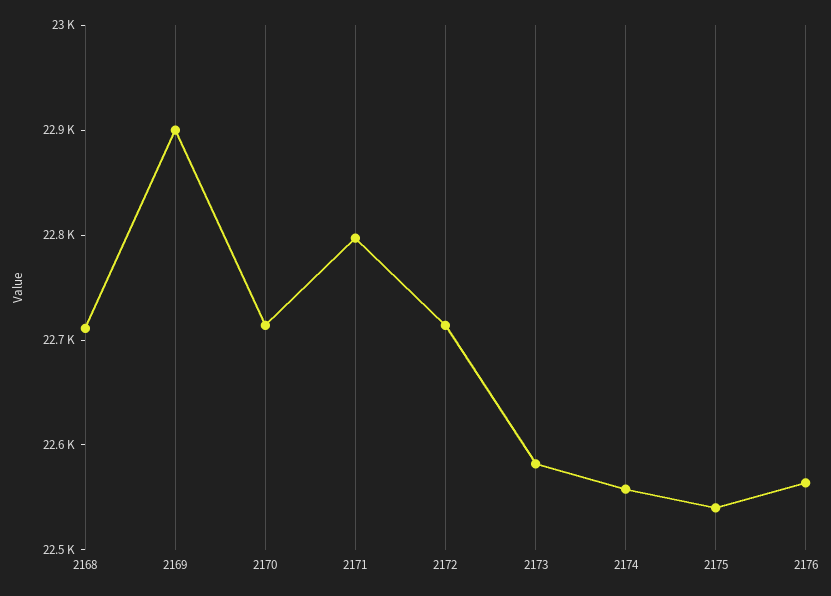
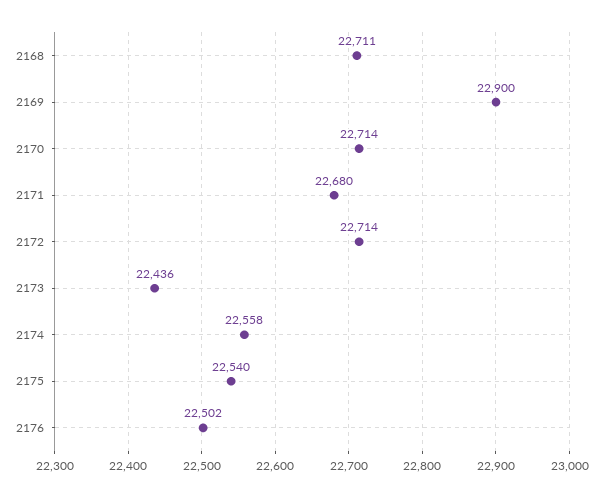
2171: 22800 -> 22680
2173: 22580 -> 22436
2176: 22560 -> 22502

